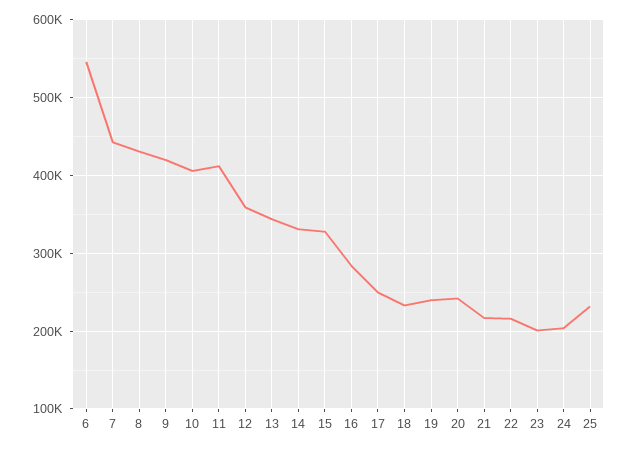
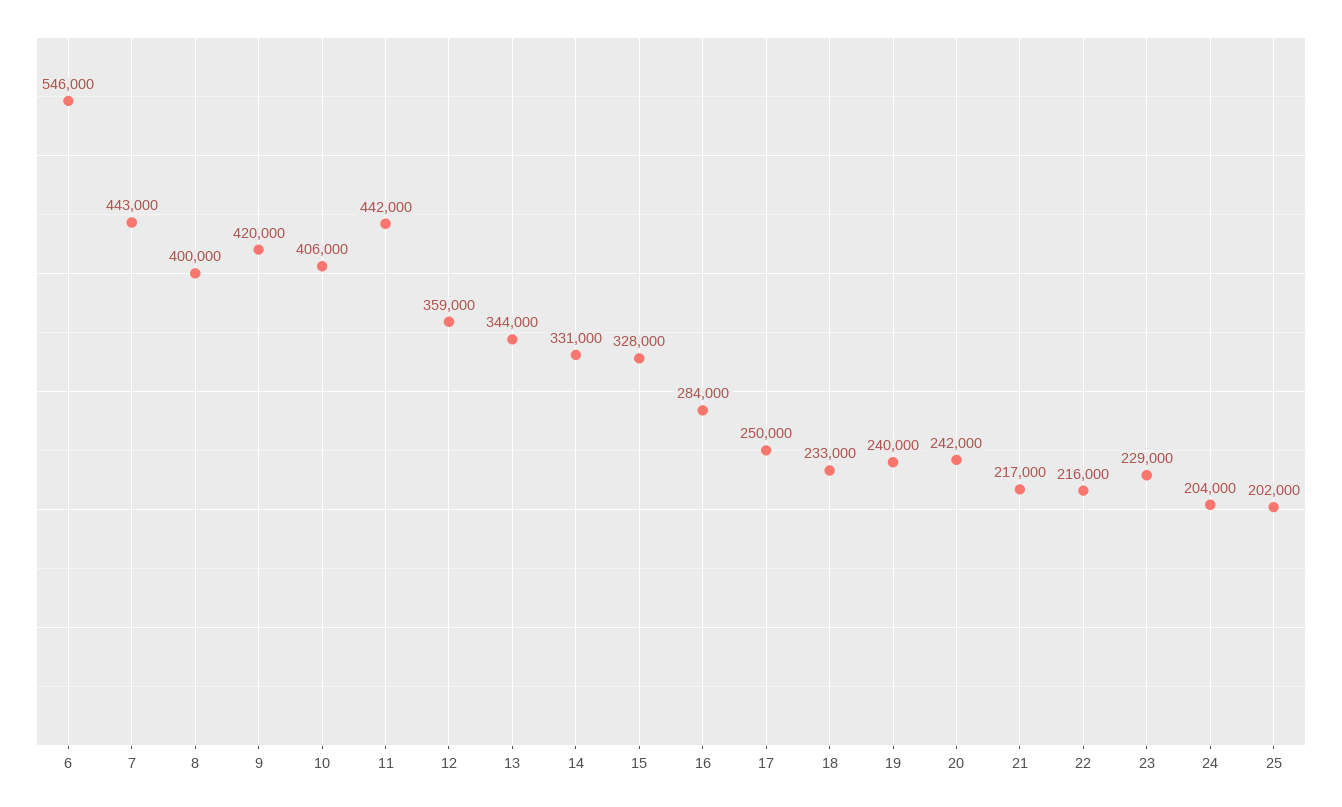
8: 430000 -> 400000
11: 410000 -> 442000
23: 200000 -> 229000
25: 230000 -> 202000

